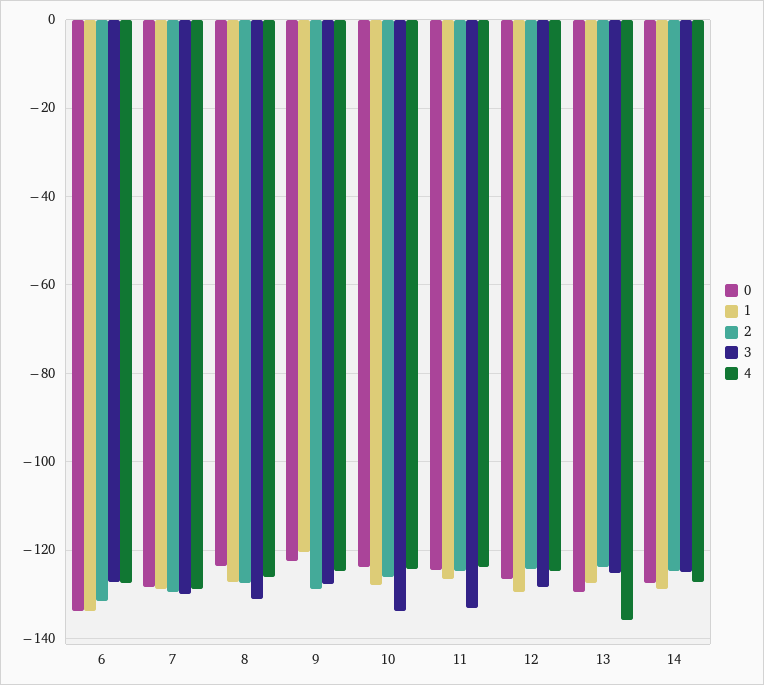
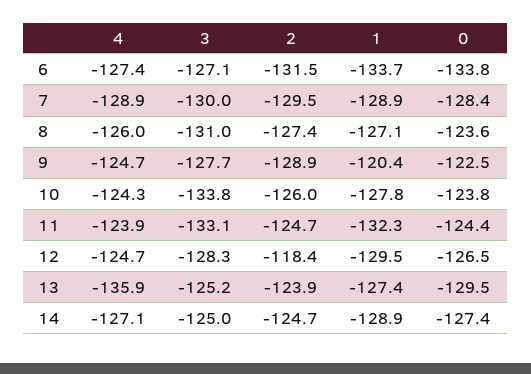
1, 11: -126 -> -132.3
2, 12: -124 -> -118.4

